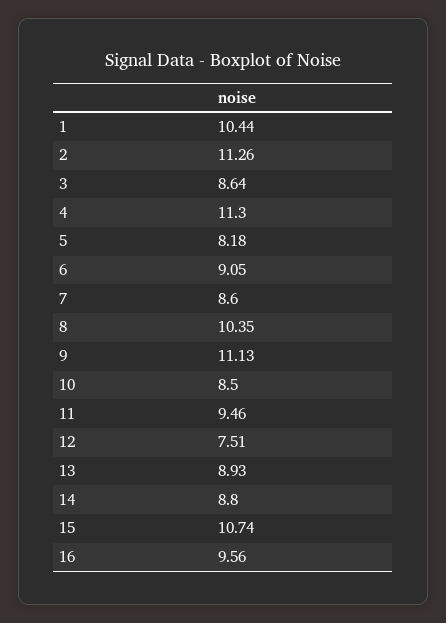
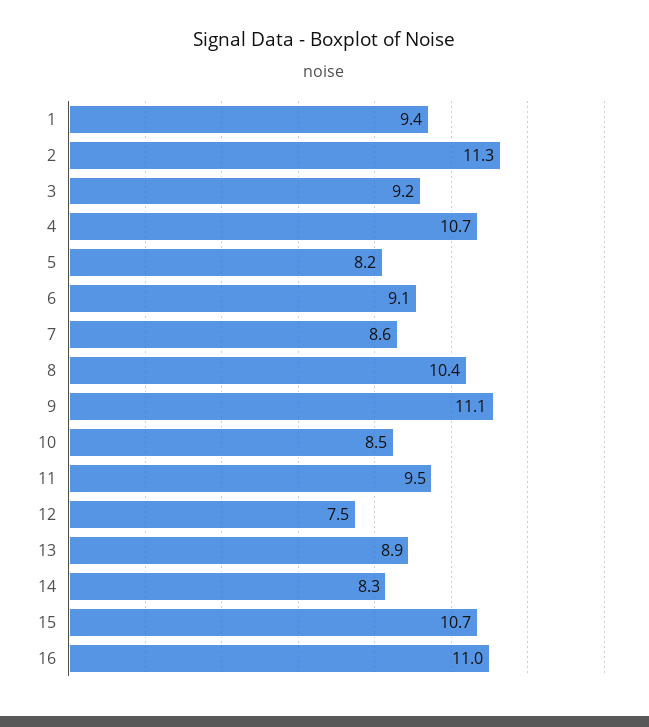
1: 10.44 -> 9.4
3: 8.64 -> 9.2
4: 11.3 -> 10.7
14: 8.8 -> 8.3
16: 9.56 -> 11

